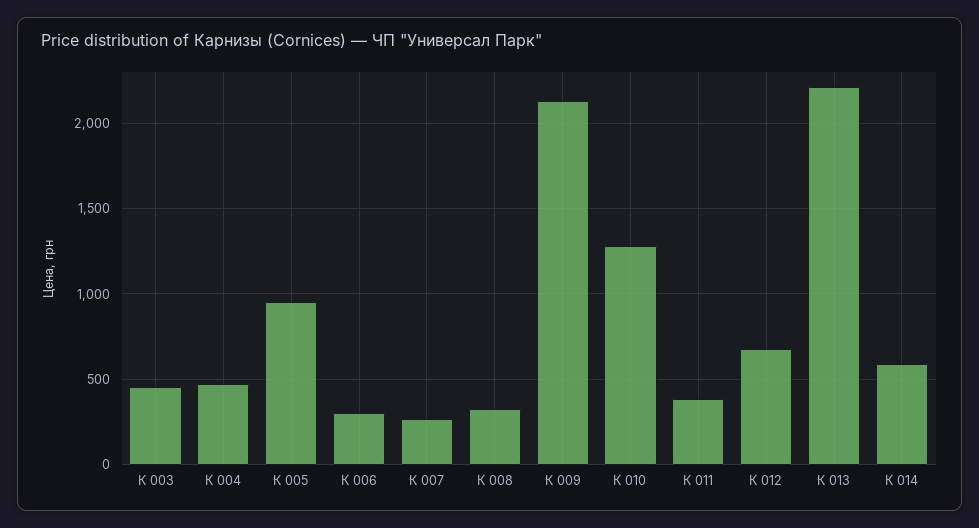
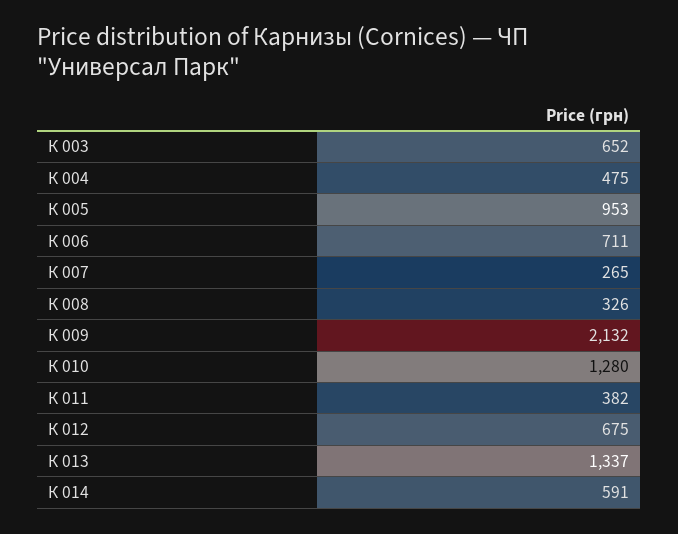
К 003: 450 -> 652
К 006: 300 -> 711
К 013: 2200 -> 1337

